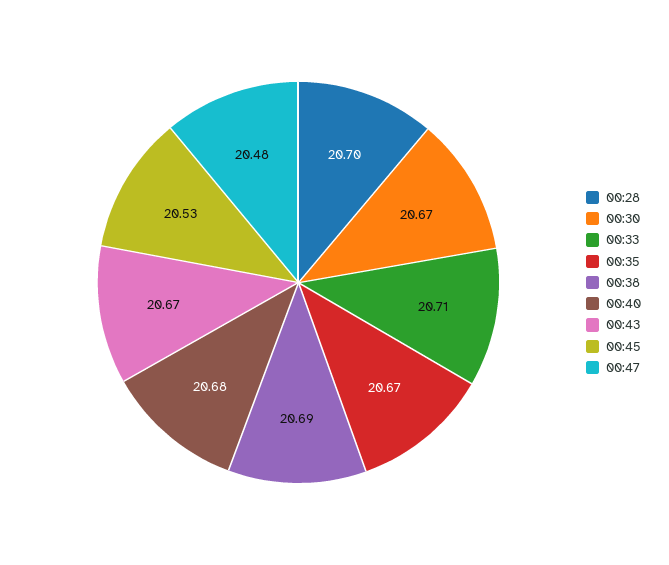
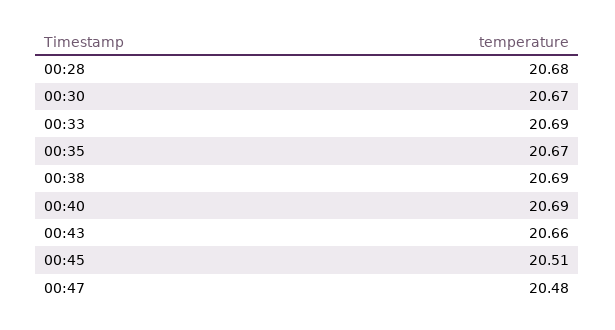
00:28: 20.7 -> 20.68
00:33: 20.71 -> 20.69
00:40: 20.68 -> 20.69
00:43: 20.67 -> 20.66
00:45: 20.53 -> 20.51

